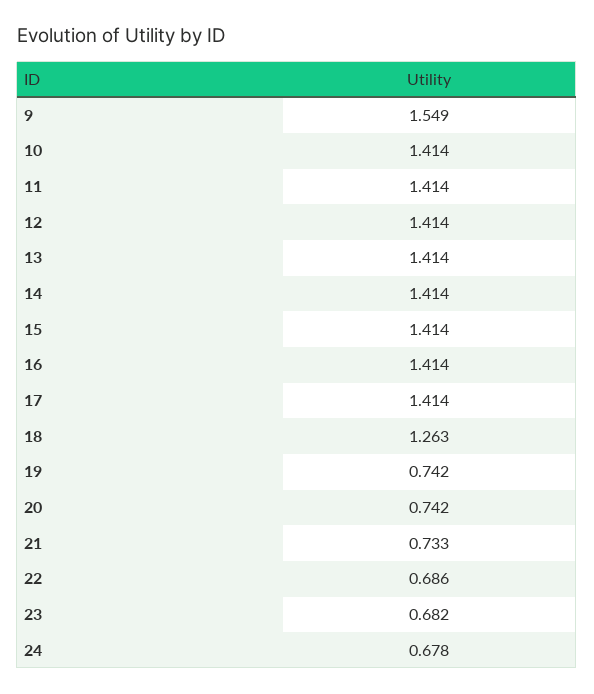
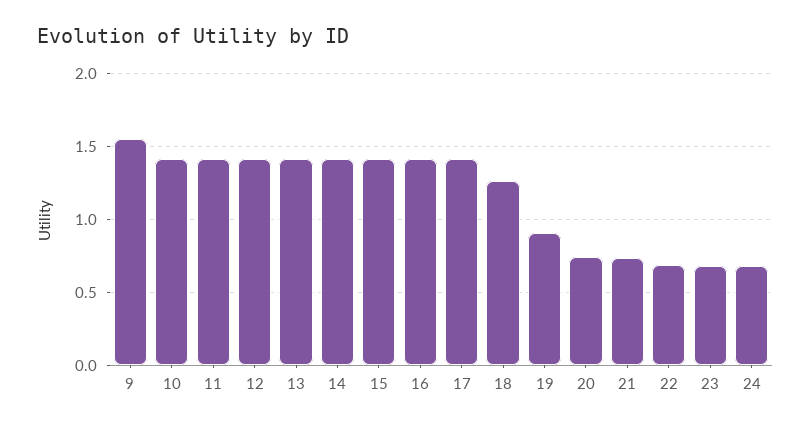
19: 0.742 -> 0.9

